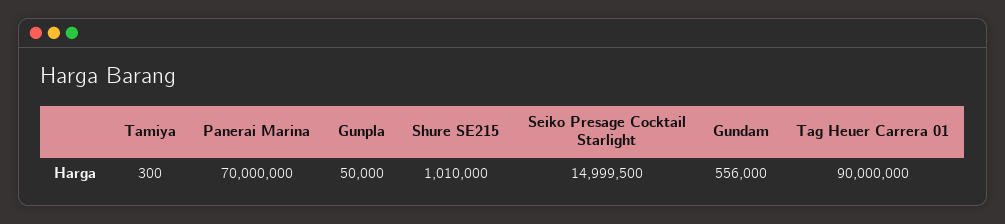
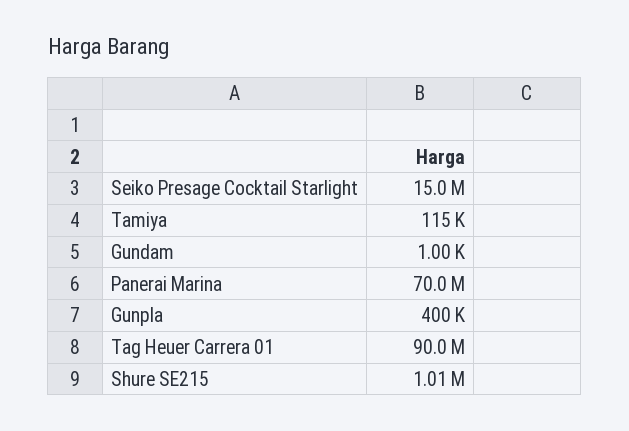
Tamiya: 300 -> 115000
Gunpla: 50000 -> 400000
Gundam: 556000 -> 1000

